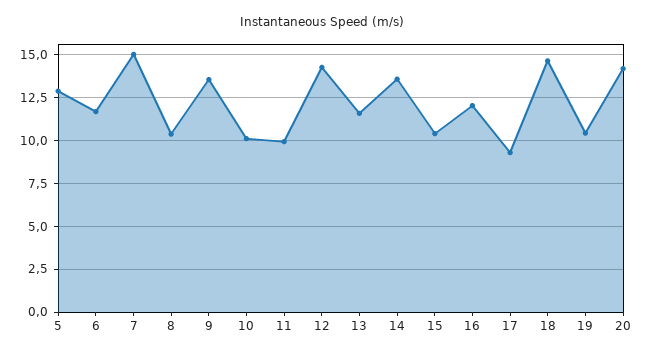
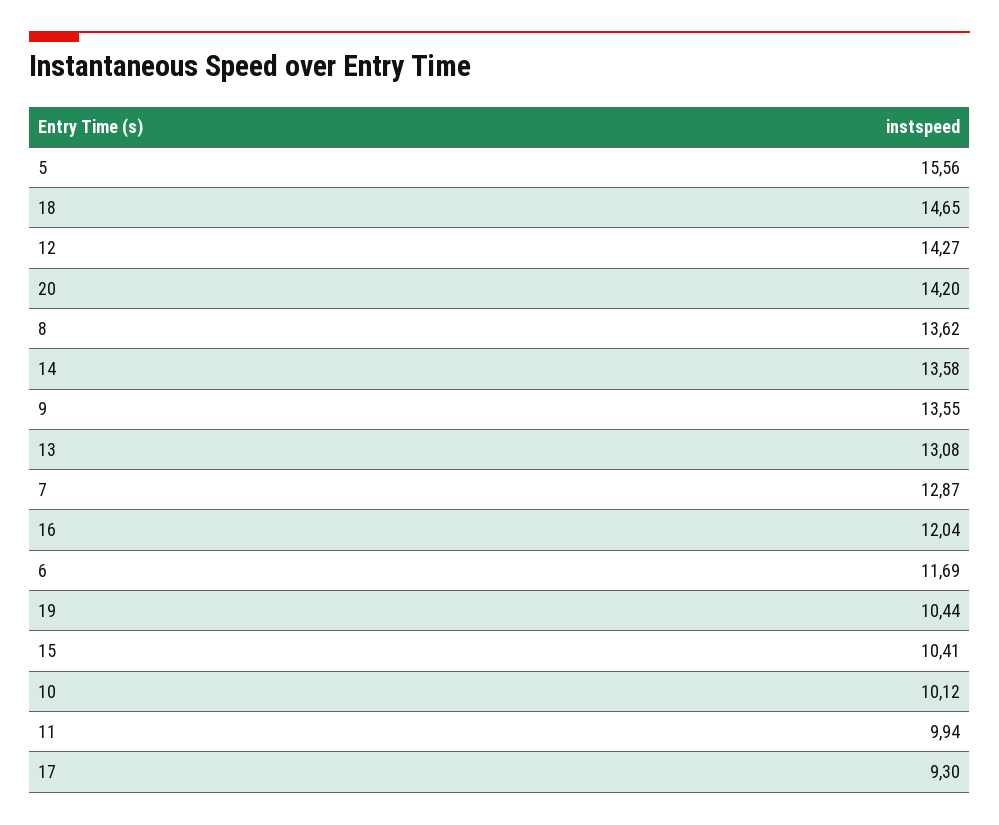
5: 13 -> 15.56
7: 15 -> 12.87
8: 10.5 -> 13.62
13: 11.5 -> 13.08

